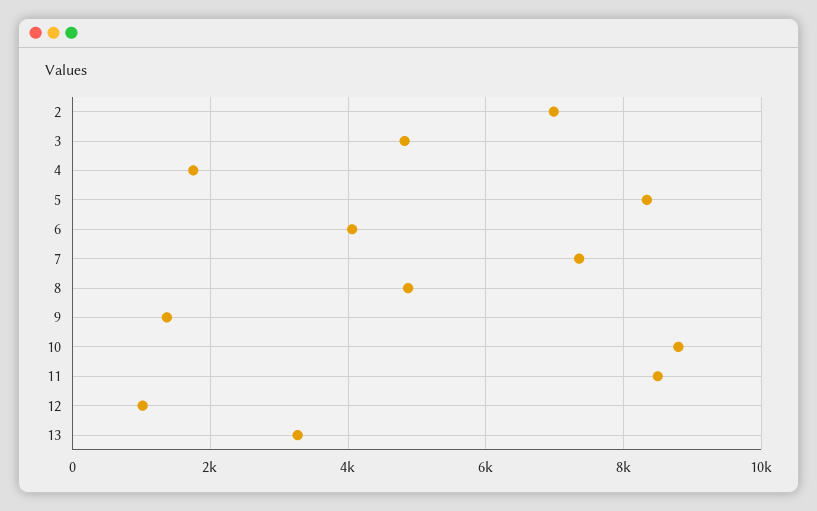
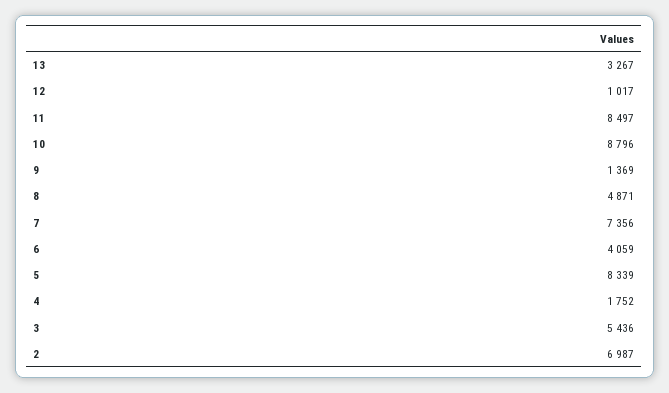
3: 4800 -> 5436

